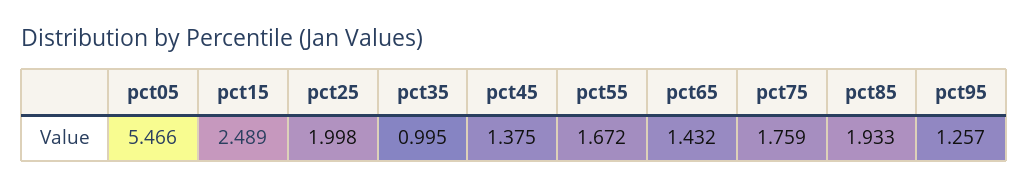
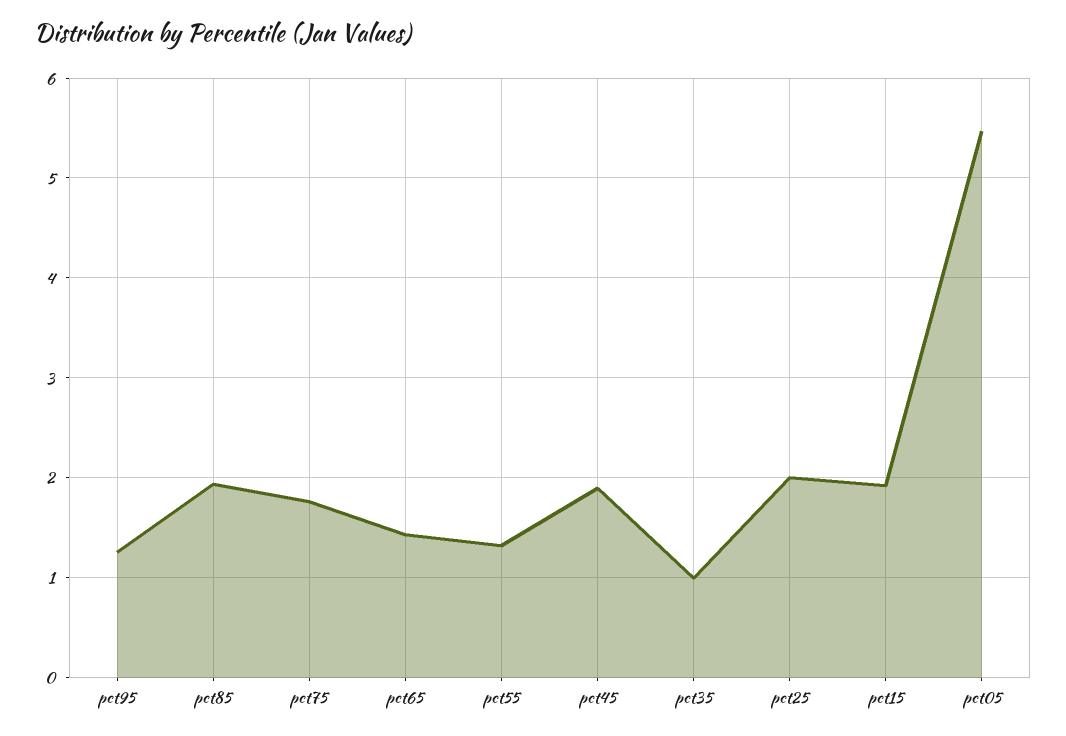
pct15: 2.489 -> 1.9
pct45: 1.375 -> 1.9
pct55: 1.672 -> 1.3

